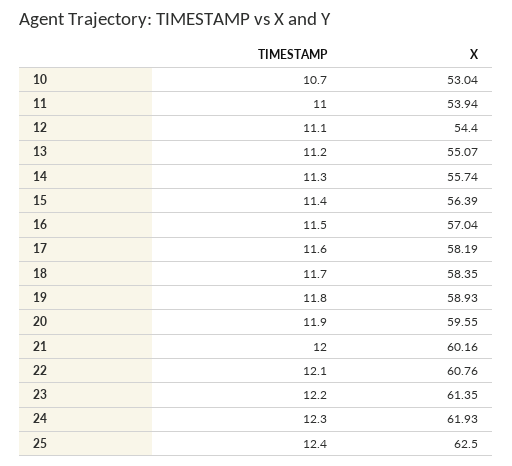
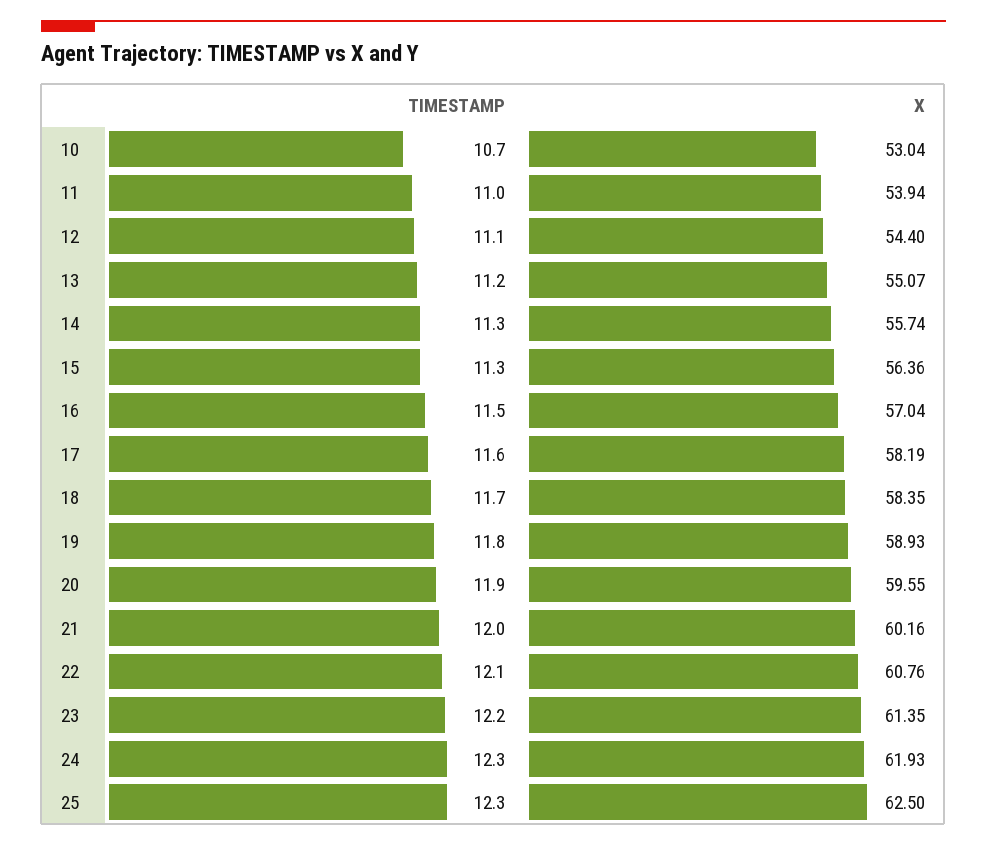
TIMESTAMP, 15: 11.4 -> 11.3
X, 15: 56.39 -> 56.36
TIMESTAMP, 25: 12.4 -> 12.3

